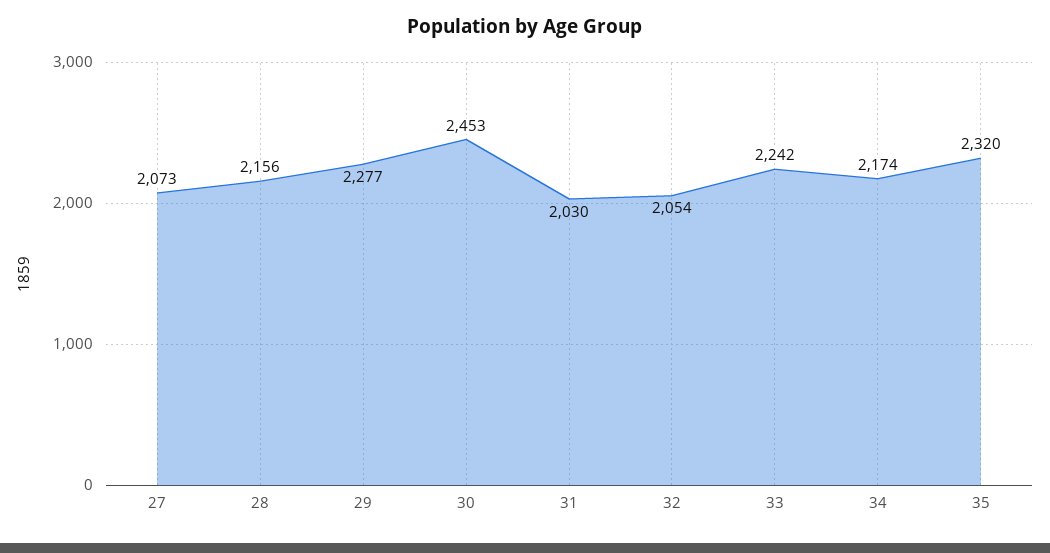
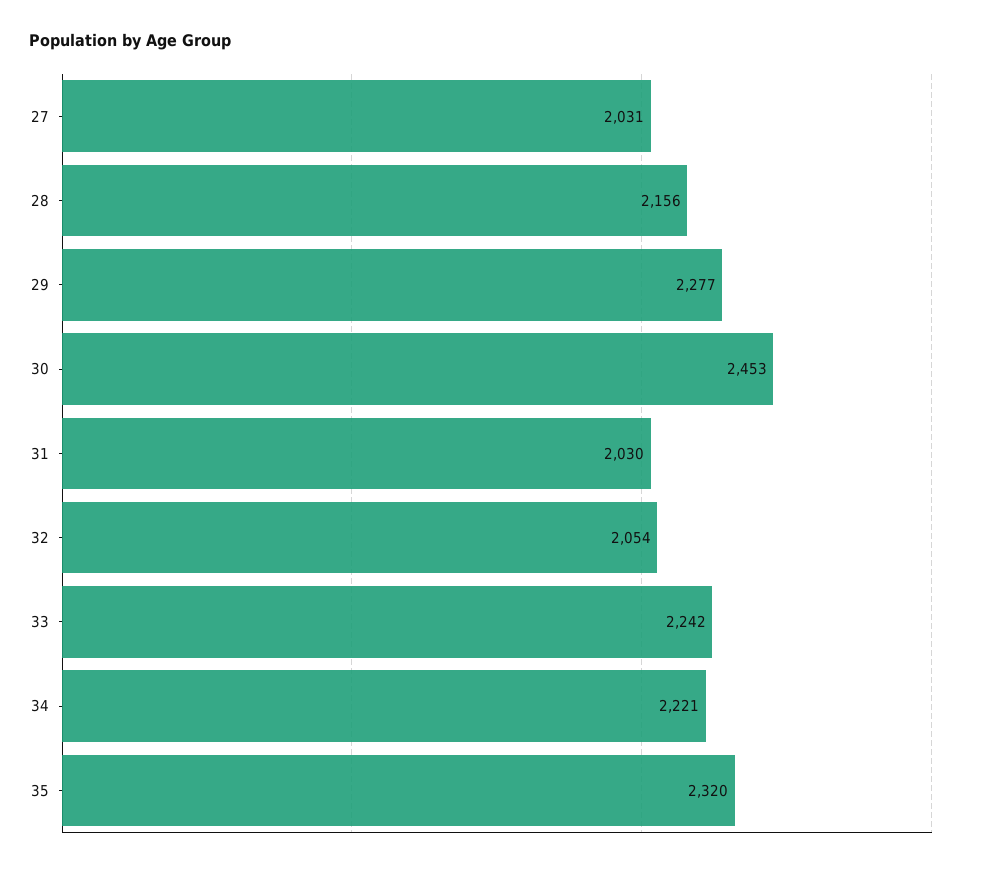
27: 2073 -> 2031
34: 2174 -> 2221

